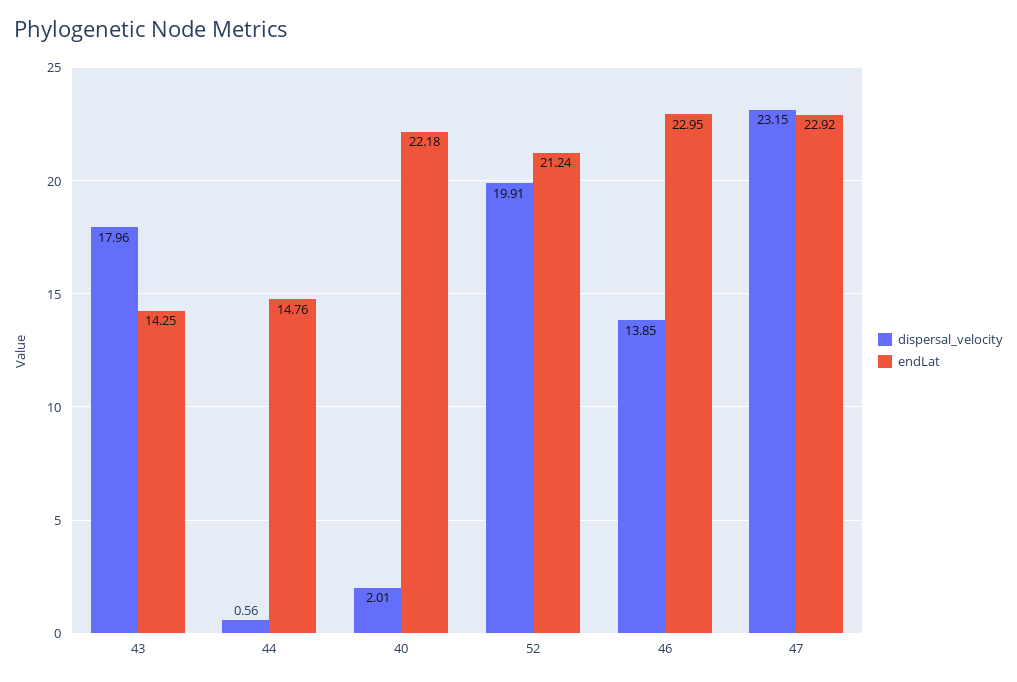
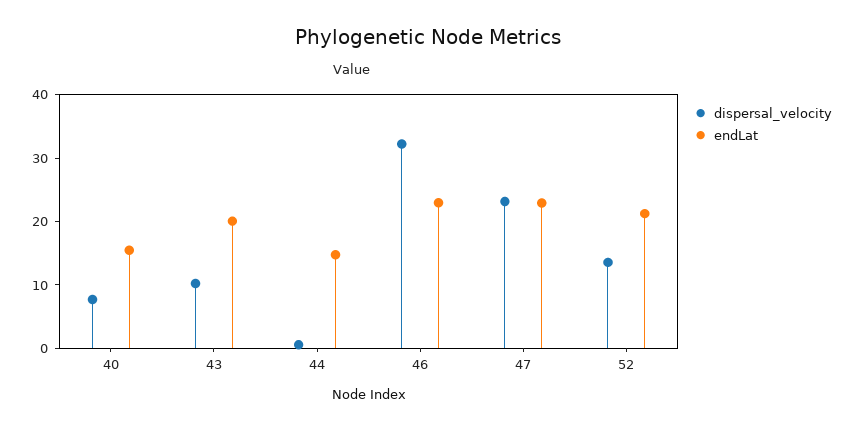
dispersal_velocity, 43: 17.96 -> 10
endLat, 43: 14.25 -> 20
dispersal_velocity, 40: 2.01 -> 8
endLat, 40: 22.18 -> 16
dispersal_velocity, 52: 19.91 -> 14
dispersal_velocity, 46: 13.85 -> 32

